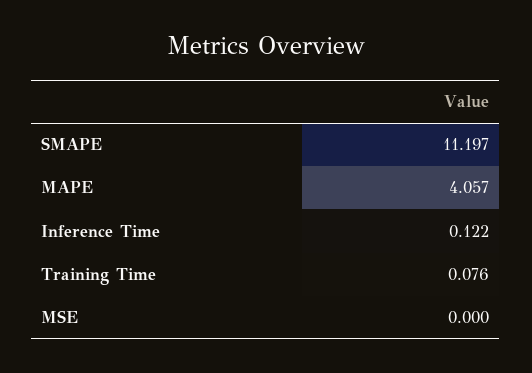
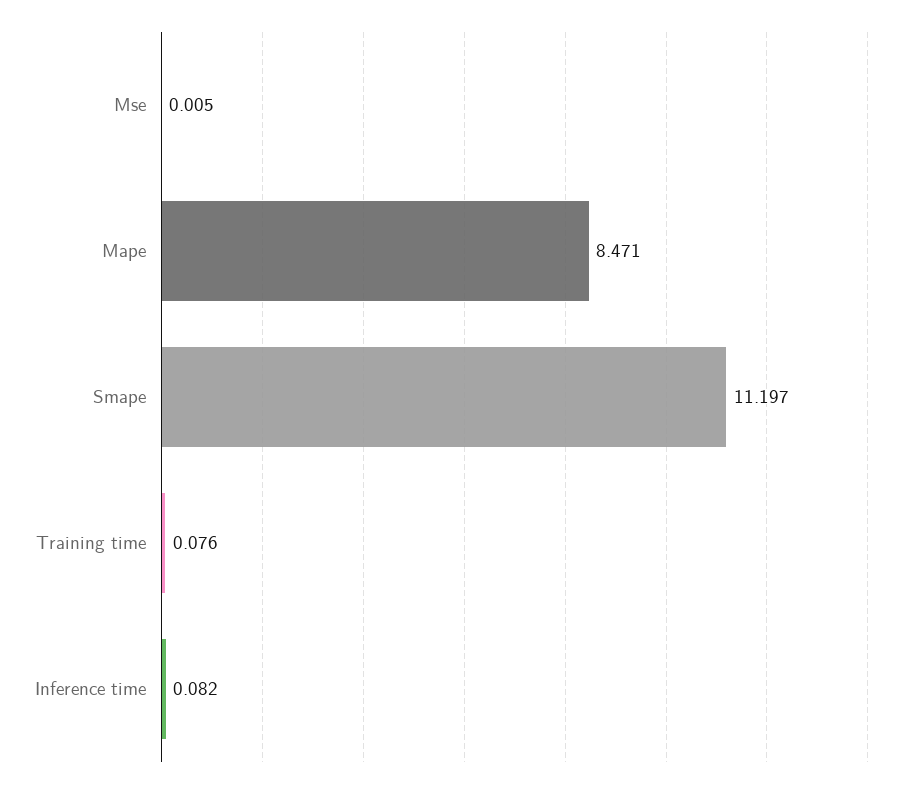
MAPE: 4.057 -> 8.471
Inference Time: 0.122 -> 0.082
MSE: 0 -> 0.005

